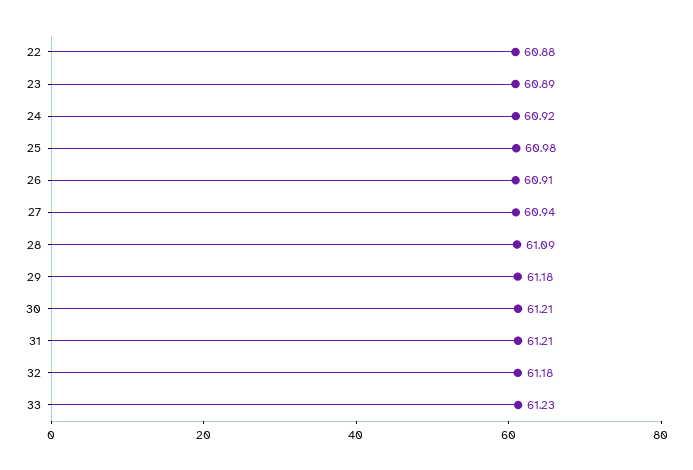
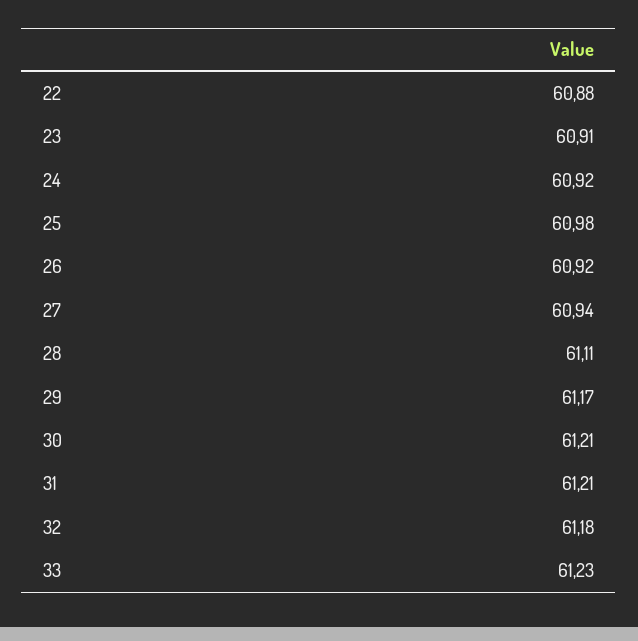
23: 60.89 -> 60.91
26: 60.91 -> 60.92
28: 61.09 -> 61.11
29: 61.18 -> 61.17

